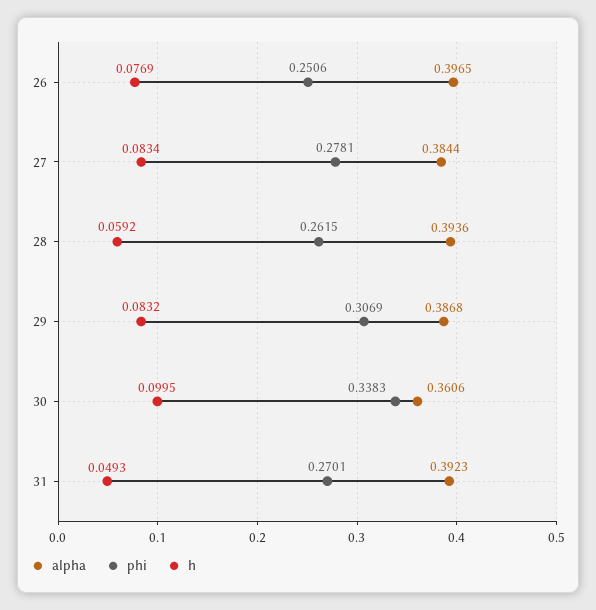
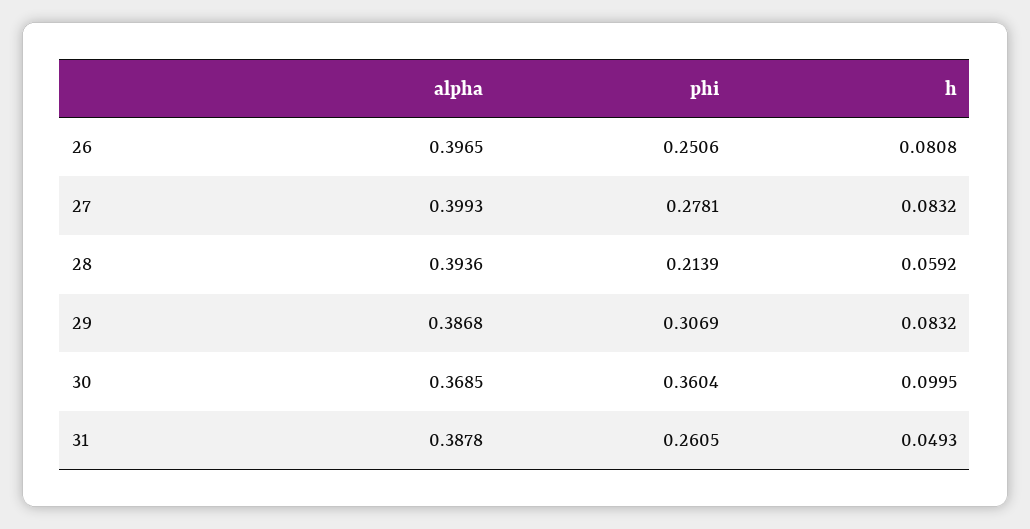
h, 26: 0.0769 -> 0.0808
alpha, 27: 0.3844 -> 0.3993
h, 27: 0.0834 -> 0.0832
phi, 28: 0.2615 -> 0.2139
alpha, 30: 0.3606 -> 0.3685
phi, 30: 0.3383 -> 0.3604
alpha, 31: 0.3923 -> 0.3878
phi, 31: 0.2701 -> 0.2605

